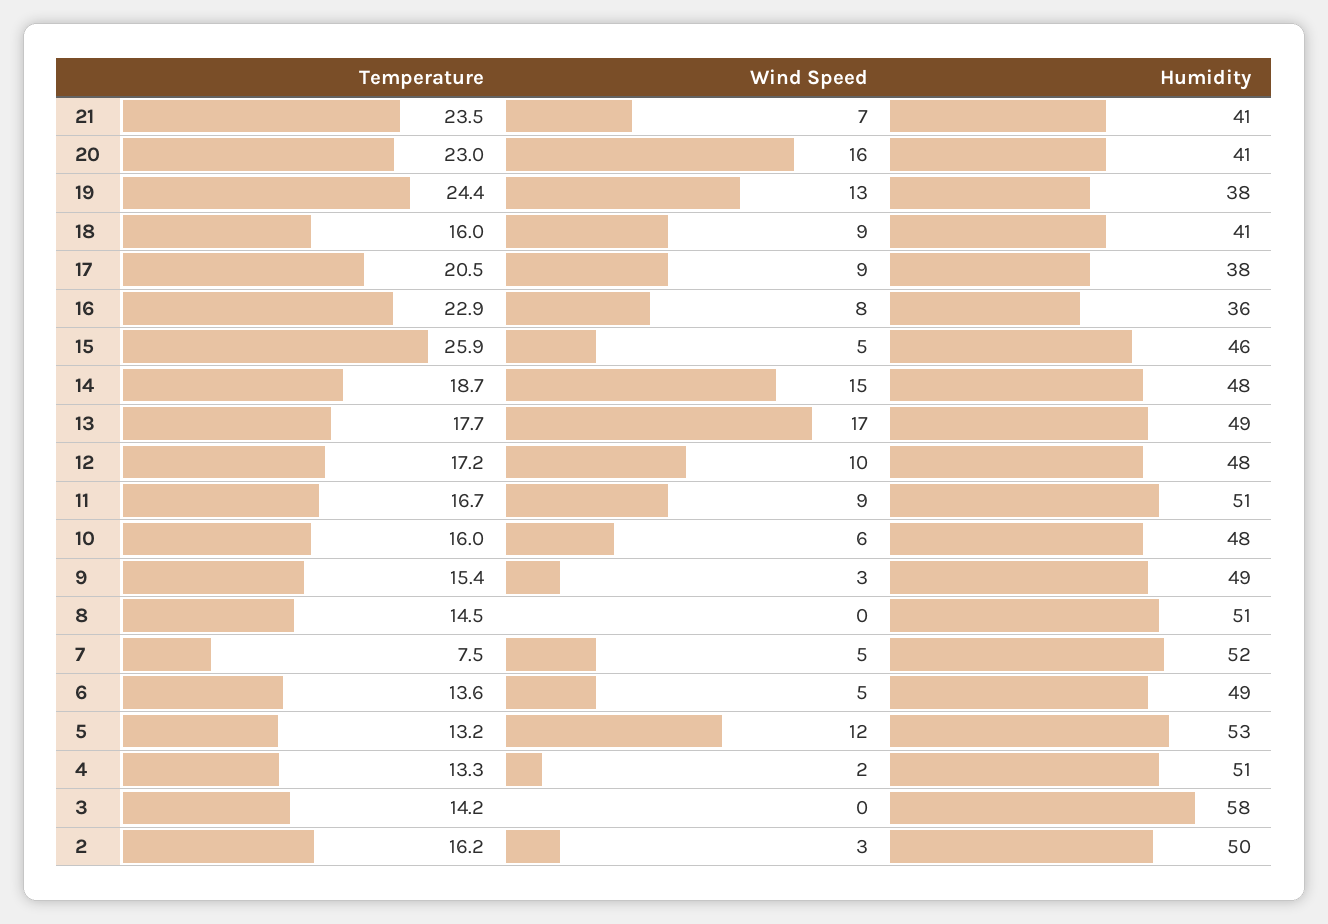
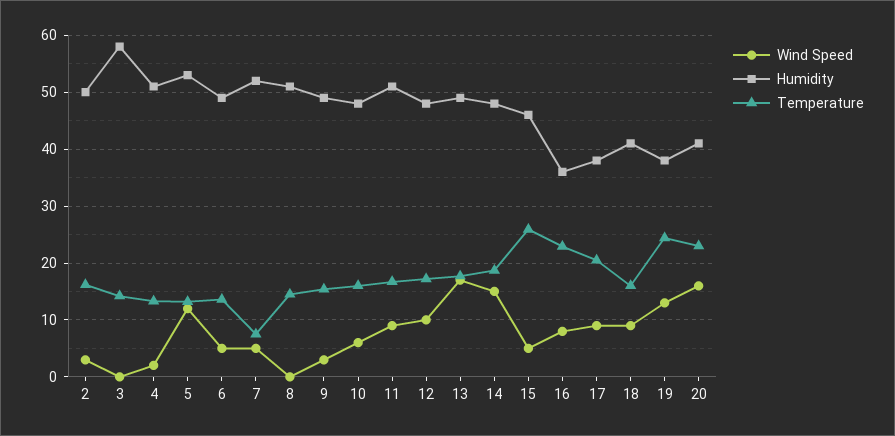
Temperature, 21: 23.5 -> none
Wind Speed, 21: 7 -> none
Humidity, 21: 41 -> none

